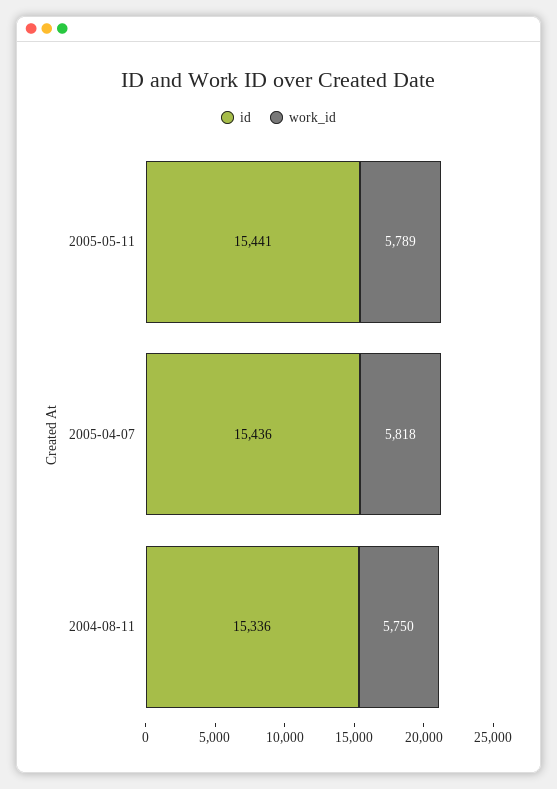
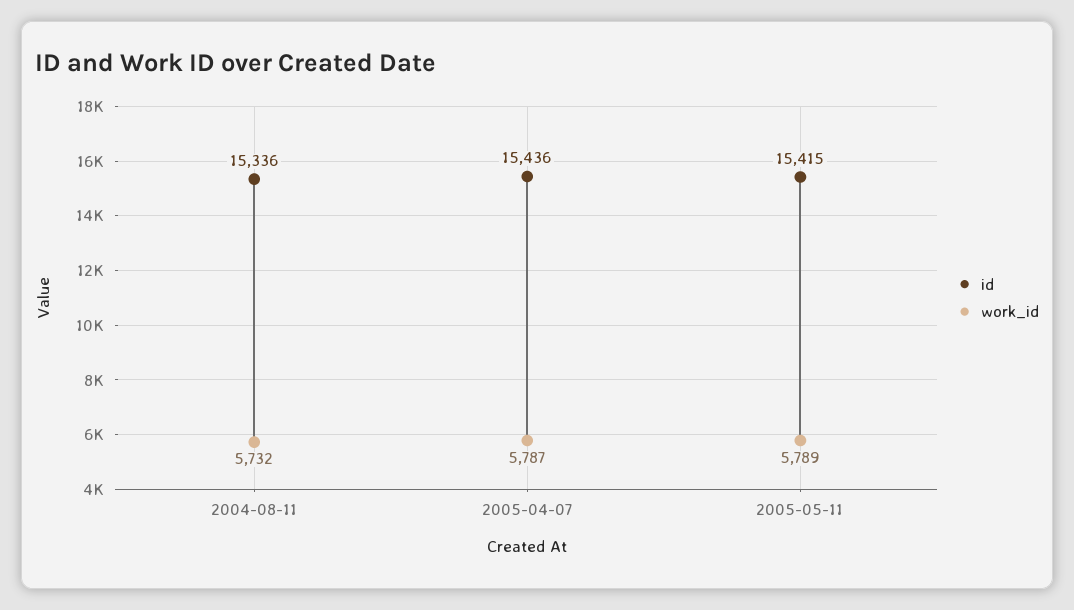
id, 2005-05-11: 15441 -> 15415
work_id, 2005-04-07: 5818 -> 5787
work_id, 2004-08-11: 5750 -> 5732

